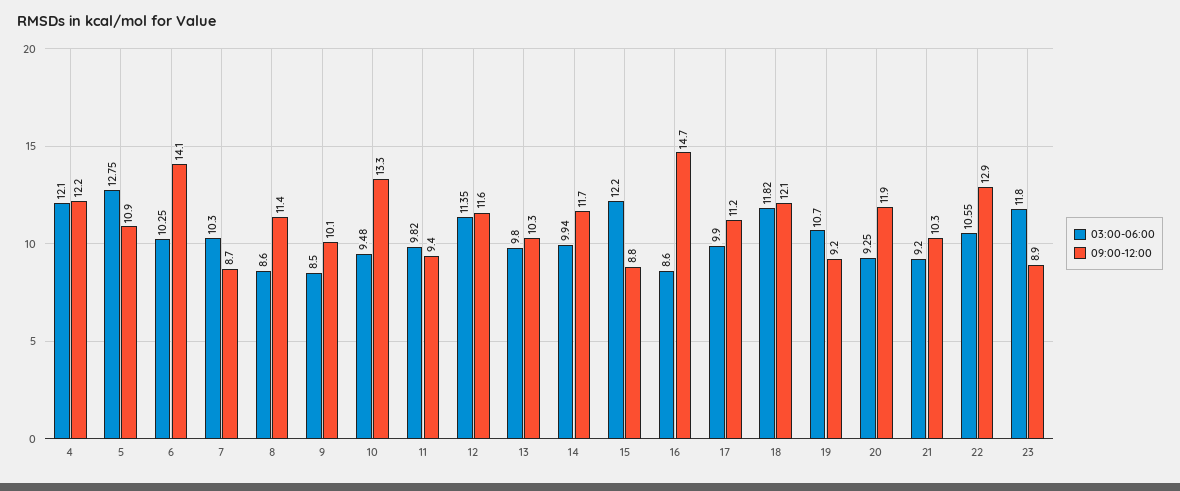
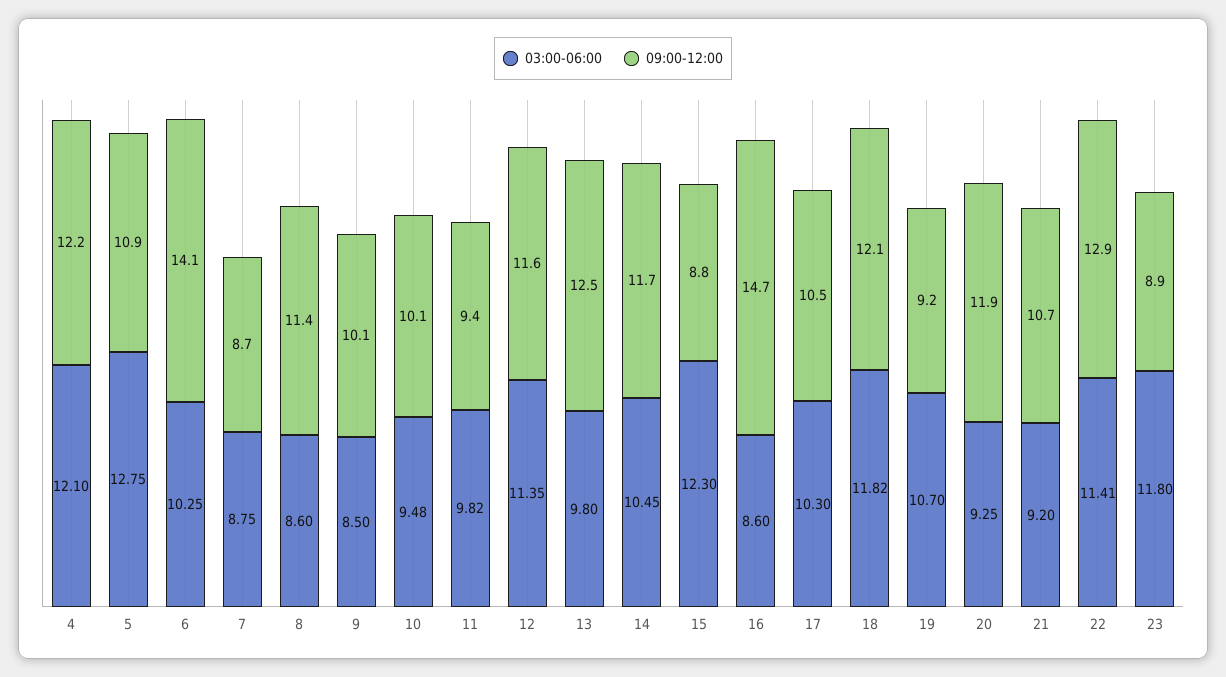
03:00-06:00, 7: 10.3 -> 8.75
09:00-12:00, 10: 13.3 -> 10.1
09:00-12:00, 13: 10.3 -> 12.5
03:00-06:00, 14: 9.94 -> 10.45
03:00-06:00, 15: 12.2 -> 12.3
03:00-06:00, 17: 9.9 -> 10.3
09:00-12:00, 17: 11.2 -> 10.5
09:00-12:00, 21: 10.3 -> 10.7
03:00-06:00, 22: 10.55 -> 11.41

